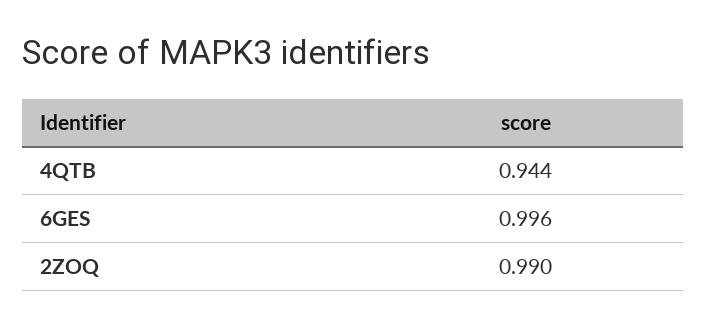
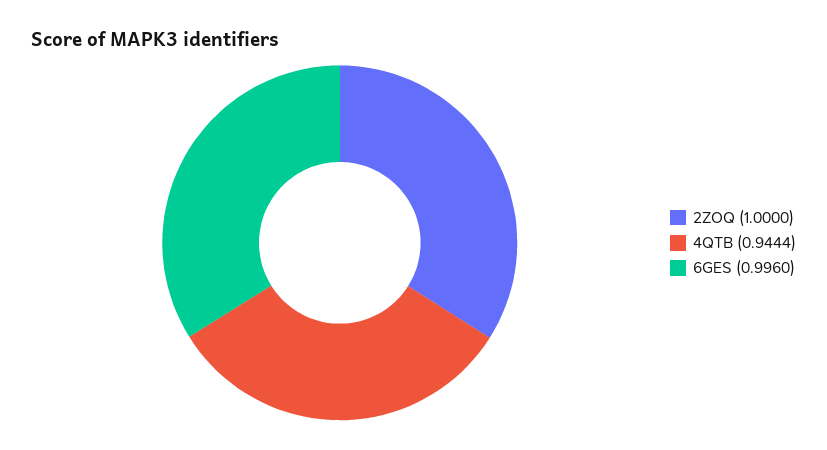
2ZOQ: 0.99 -> 1

